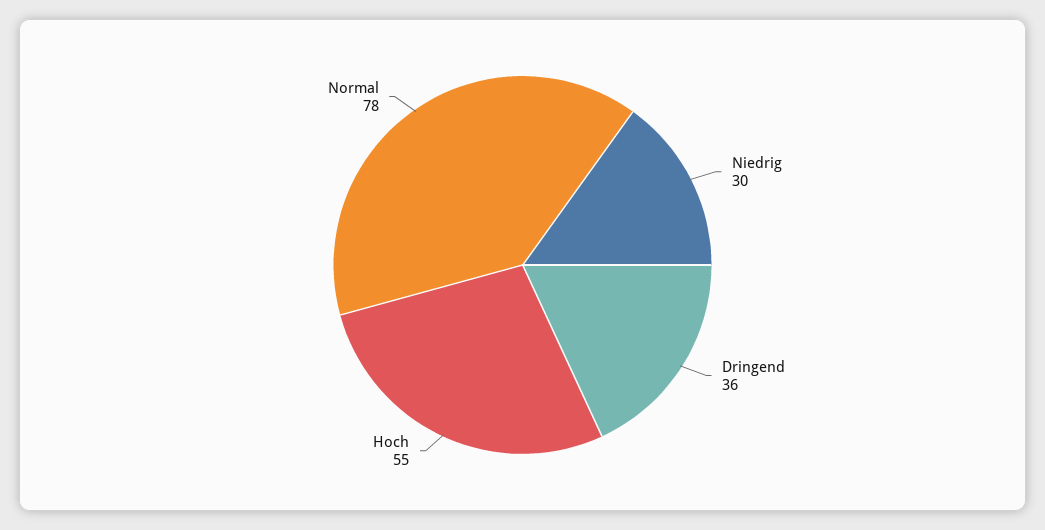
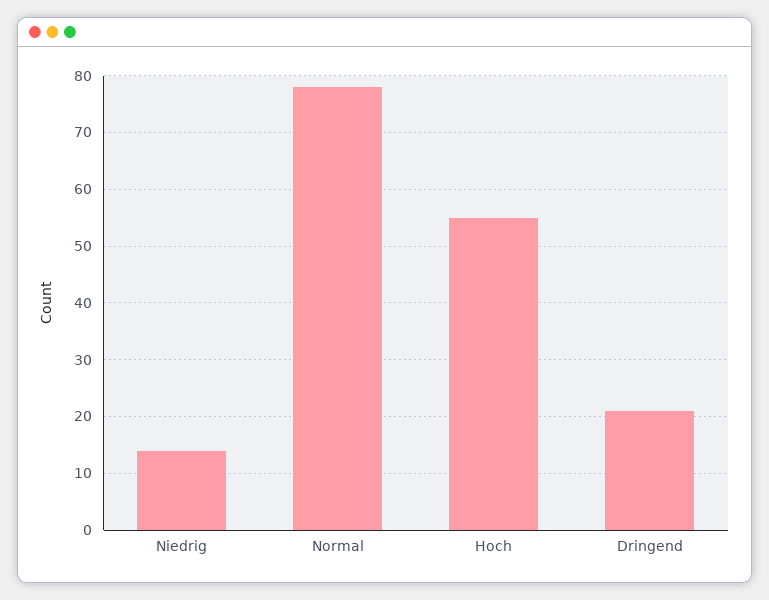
Niedrig: 30 -> 15
Dringend: 36 -> 20

